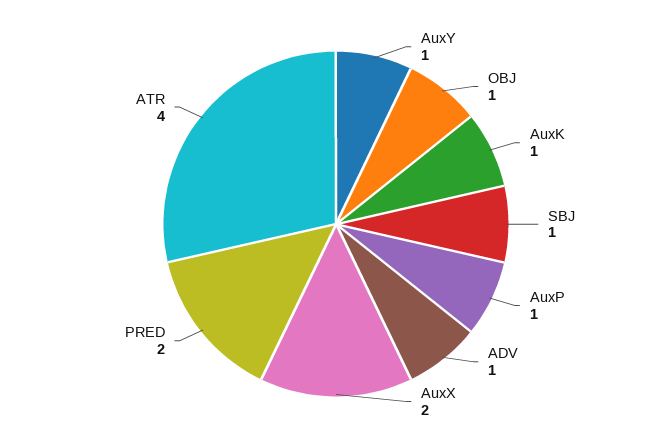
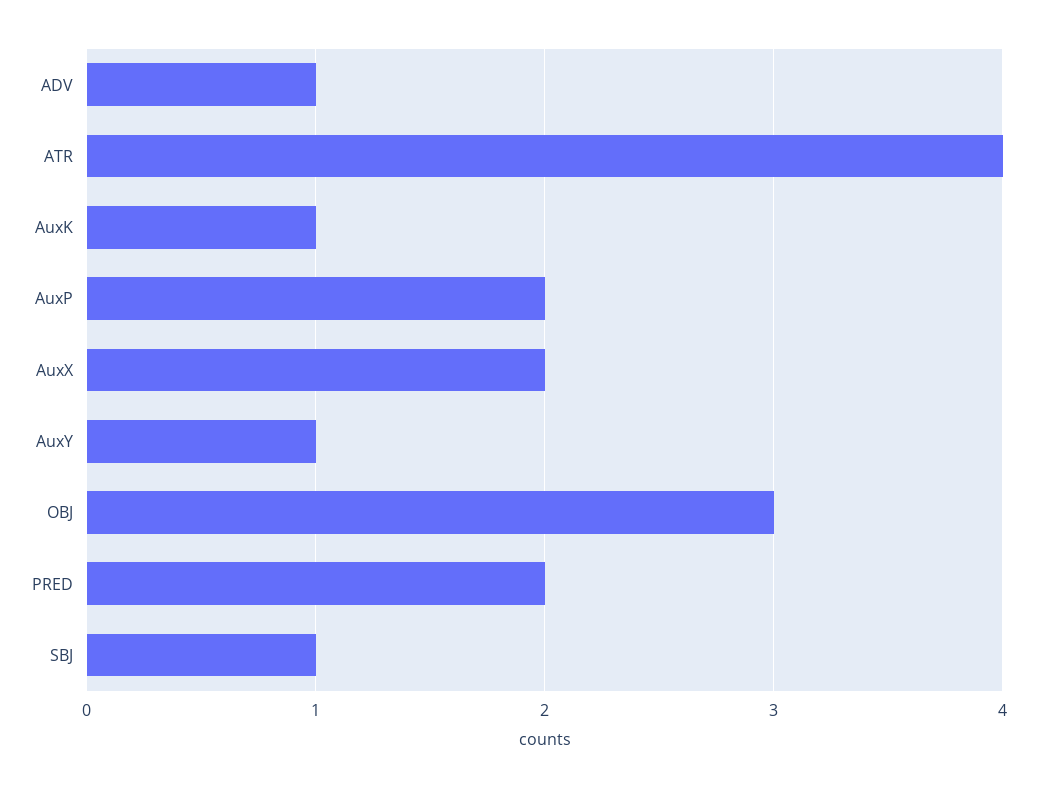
OBJ: 1 -> 3
AuxP: 1 -> 2

